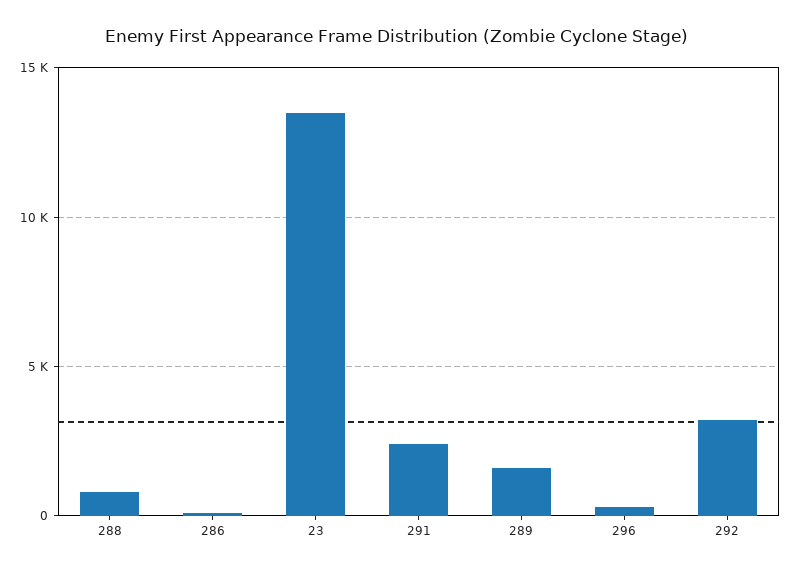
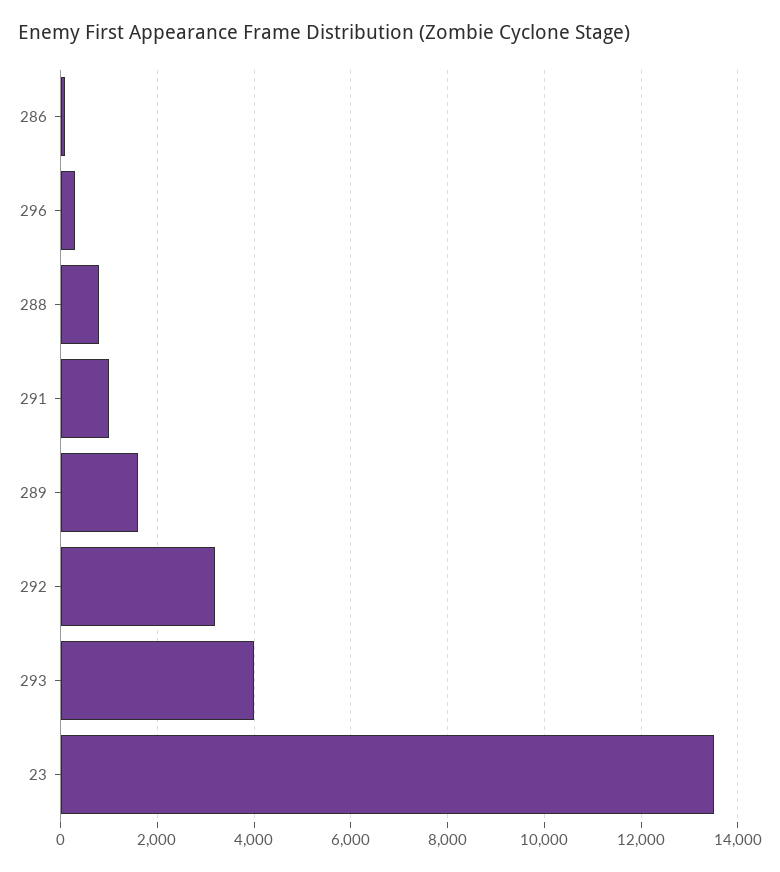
291: 2500 -> 1000
293: none -> 4000

